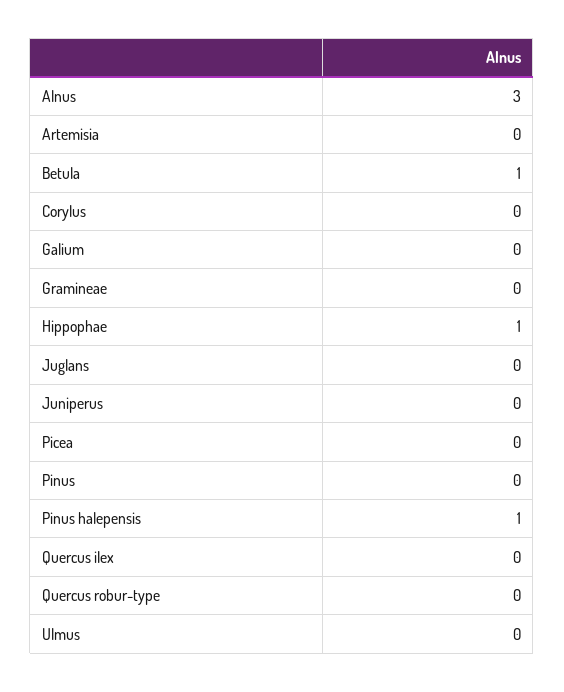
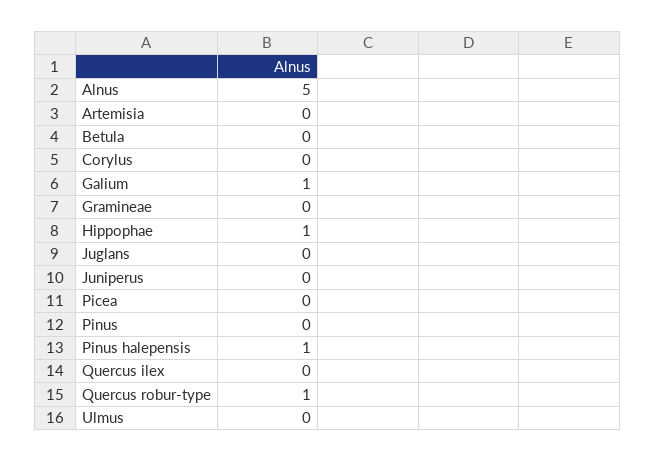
Alnus: 3 -> 5
Betula: 1 -> 0
Galium: 0 -> 1
Quercus robur-type: 0 -> 1

